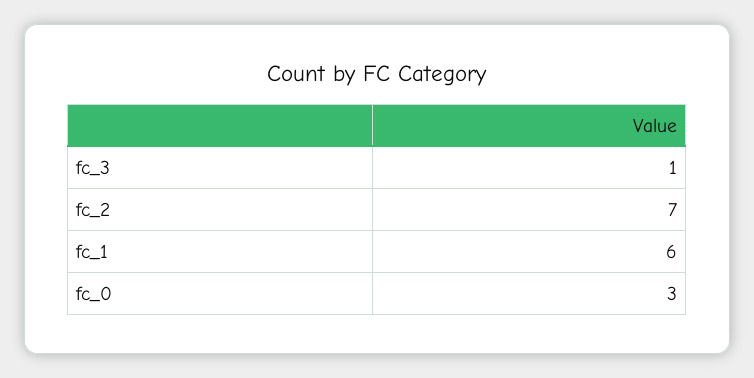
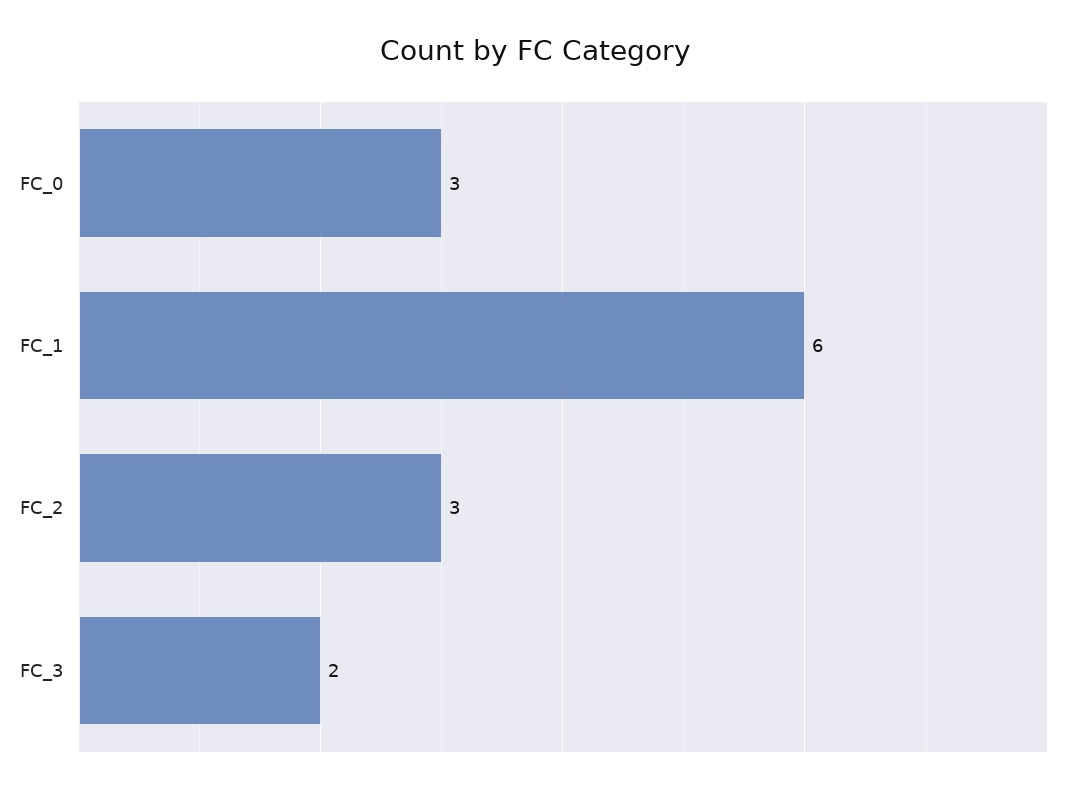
fc_3: 1 -> 2
fc_2: 7 -> 3

